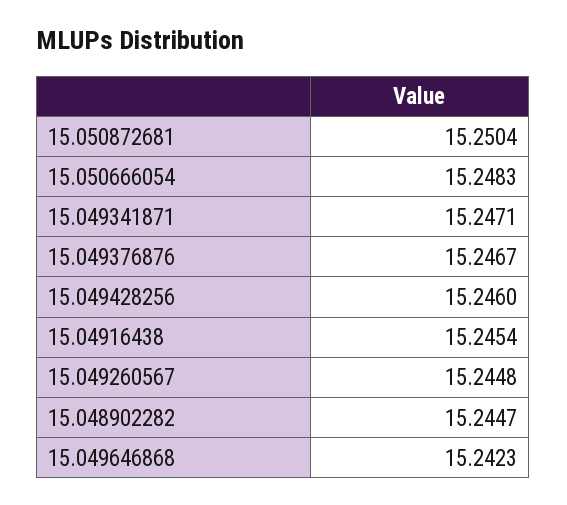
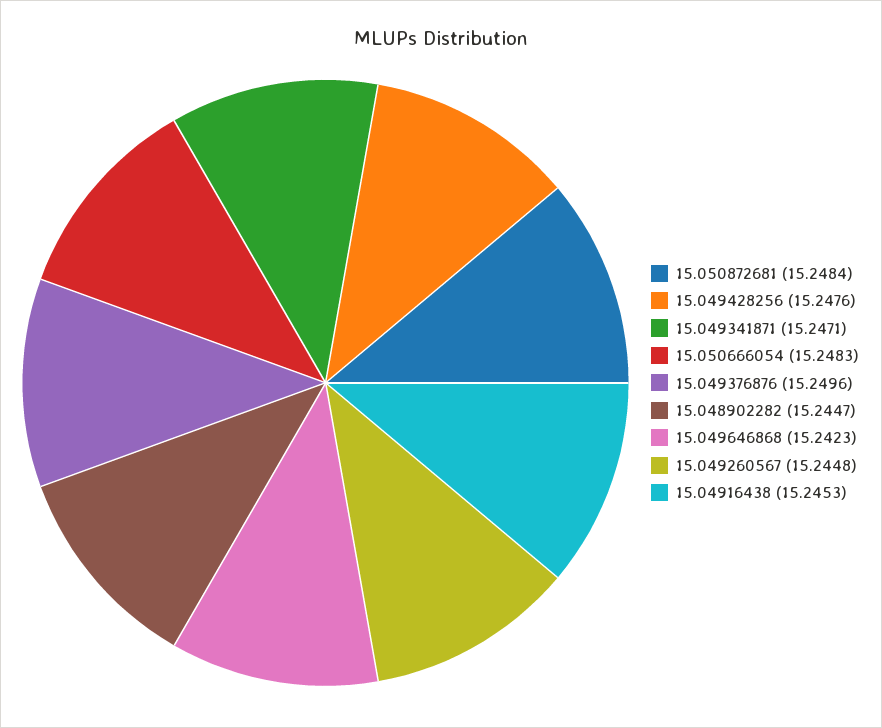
15.050872681: 15.2504 -> 15.2484
15.049376876: 15.2467 -> 15.2496
15.049428256: 15.246 -> 15.2476
15.04916438: 15.2454 -> 15.2453

